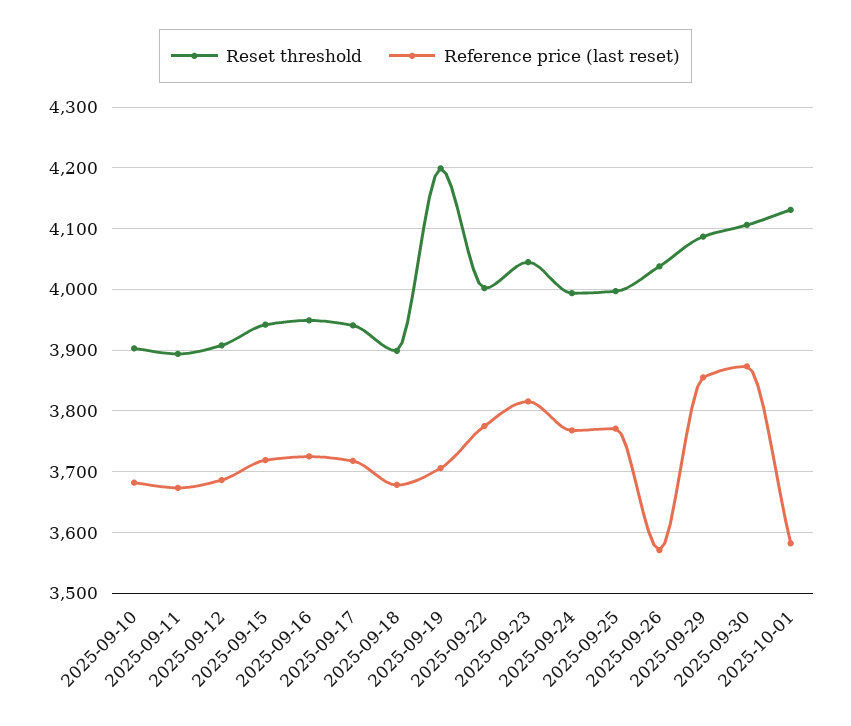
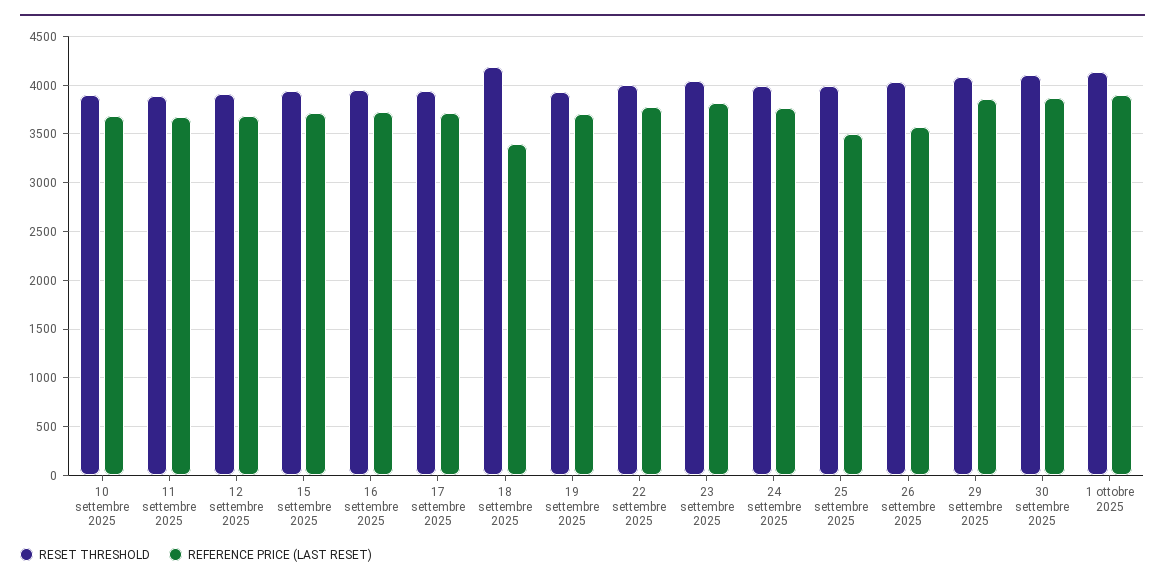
Reset threshold, 2025-09-18: 3900 -> 4200
Reference price (last reset), 2025-09-18: 3680 -> 3400
Reset threshold, 2025-09-19: 4200 -> 3900
Reference price (last reset), 2025-09-25: 3770 -> 3500
Reference price (last reset), 2025-10-01: 3580 -> 3900

